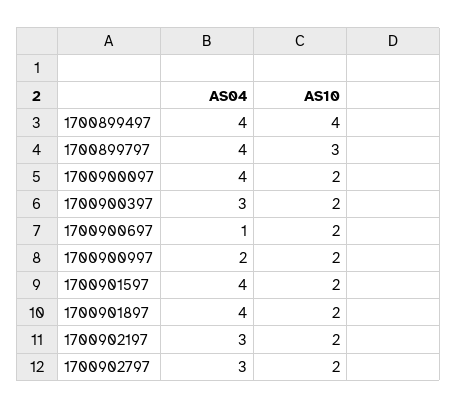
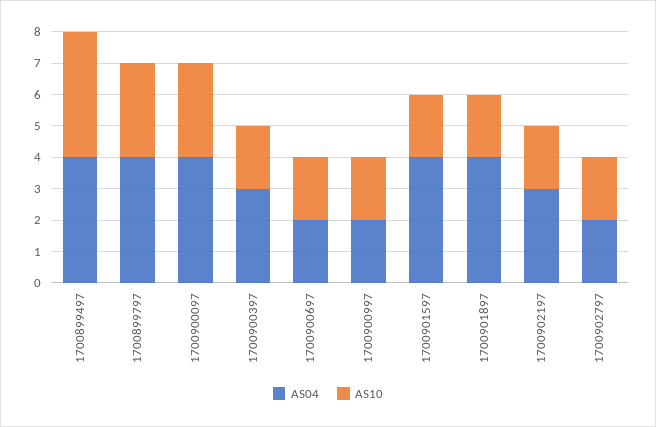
AS10, 1700900097: 2 -> 3
AS04, 1700900697: 1 -> 2
AS04, 1700902797: 3 -> 2

